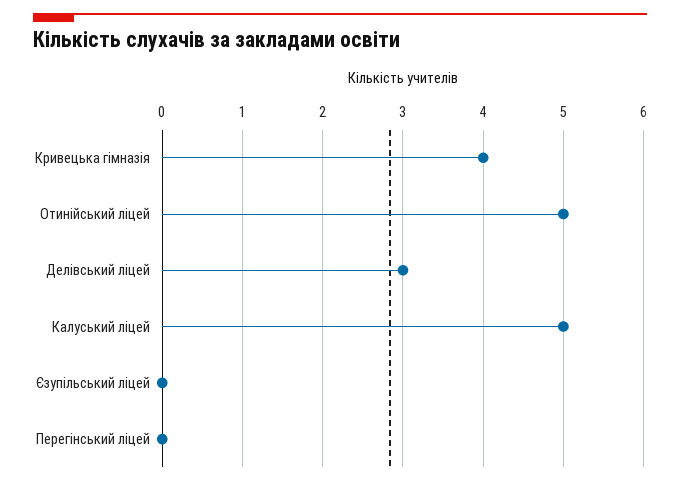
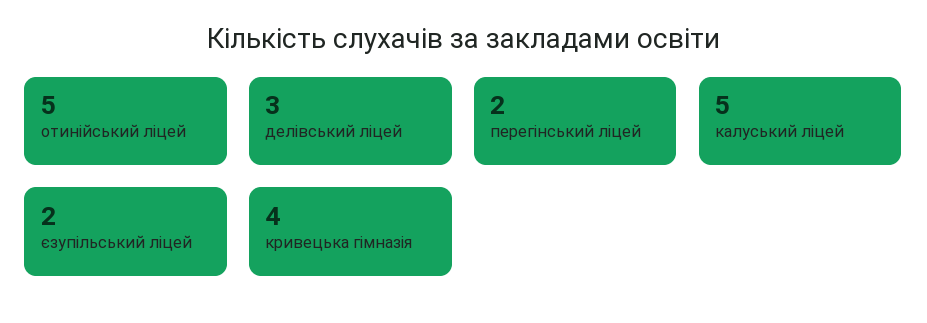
Єзупільський ліцей: 0 -> 2
Перегінський ліцей: 0 -> 2

